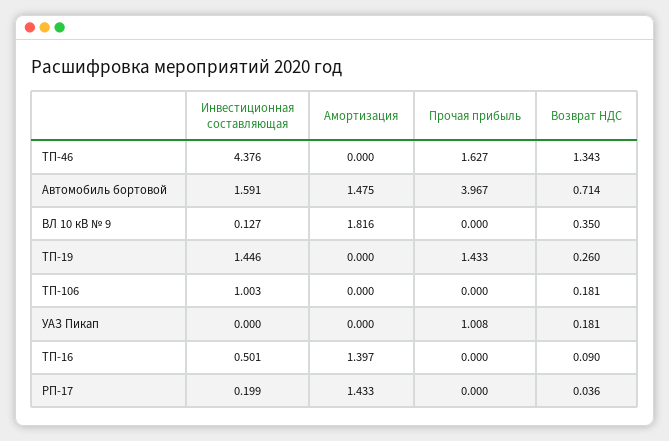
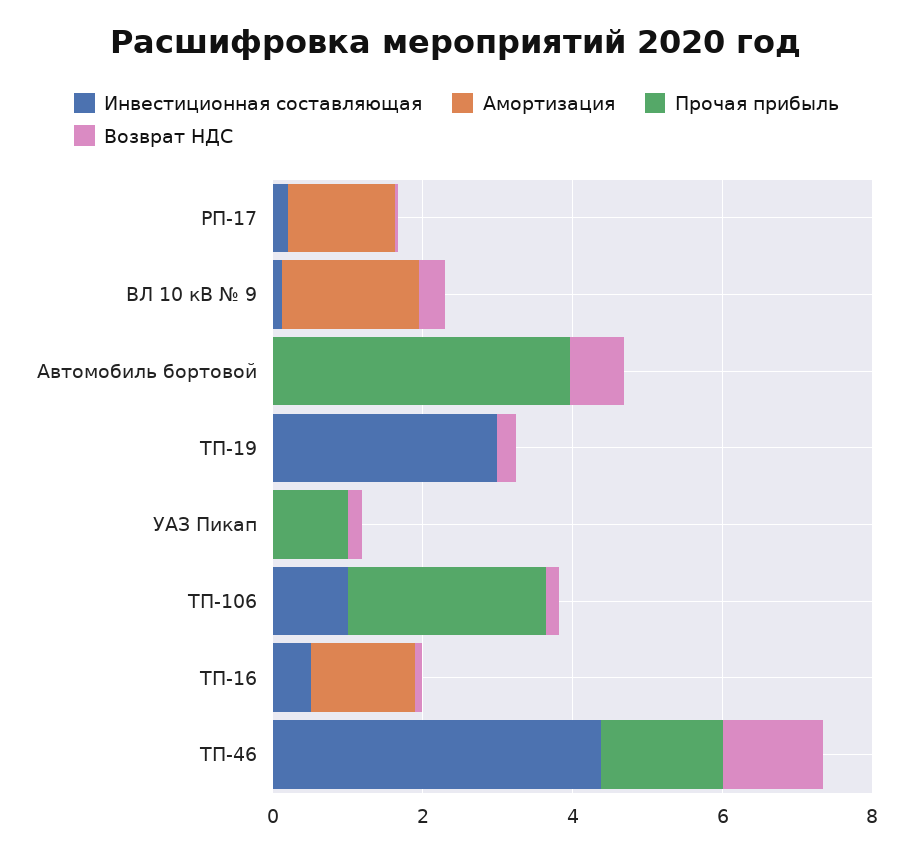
Инвестиционная составляющая, Автомобиль бортовой: 1.591 -> 0
Амортизация, Автомобиль бортовой: 1.475 -> 0
Инвестиционная составляющая, ТП-19: 1.446 -> 3
Прочая прибыль, ТП-19: 1.433 -> 0
Прочая прибыль, ТП-106: 0 -> 2.5

